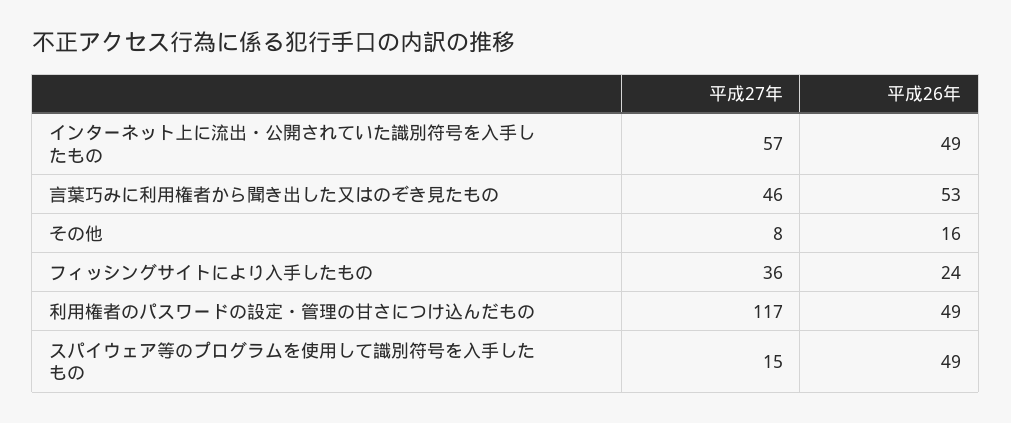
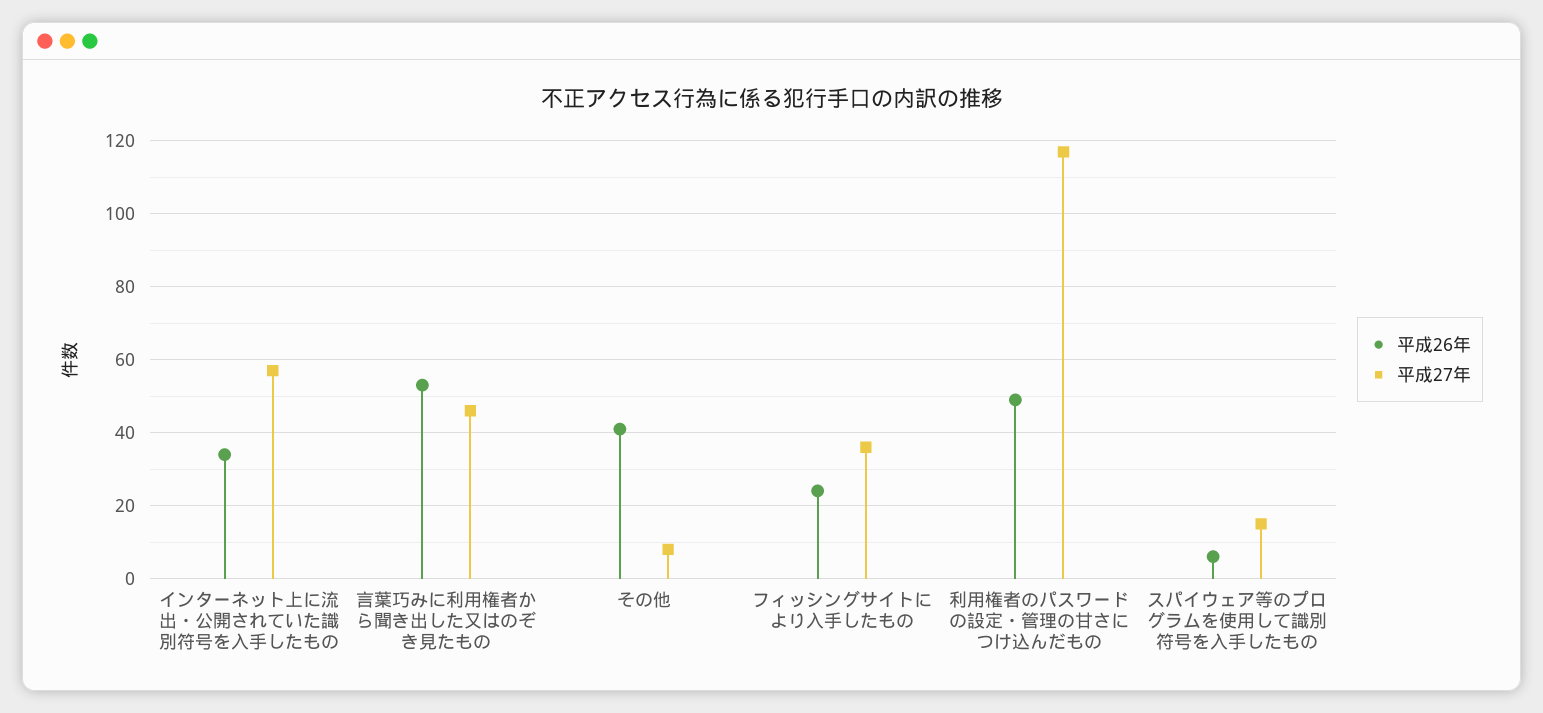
平成26年, インターネット上に流出・公開されていた識別符号を入手したもの: 49 -> 35
平成26年, その他: 16 -> 40
平成26年, スパイウェア等のプログラムを使用して識別符号を入手したもの: 49 -> 5

